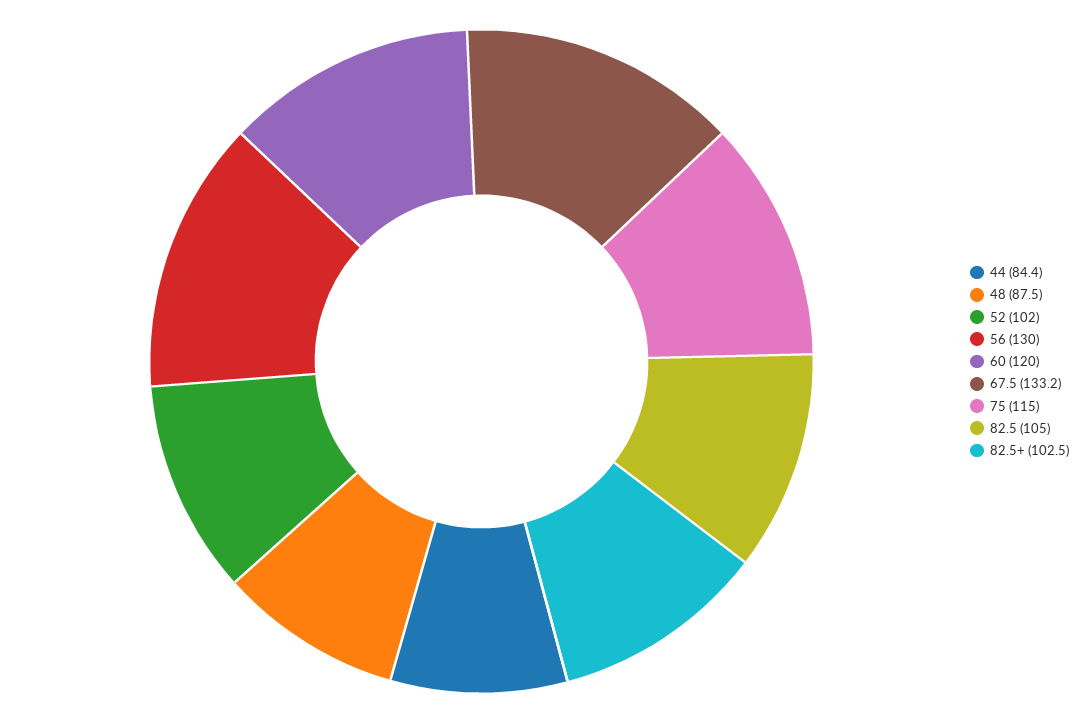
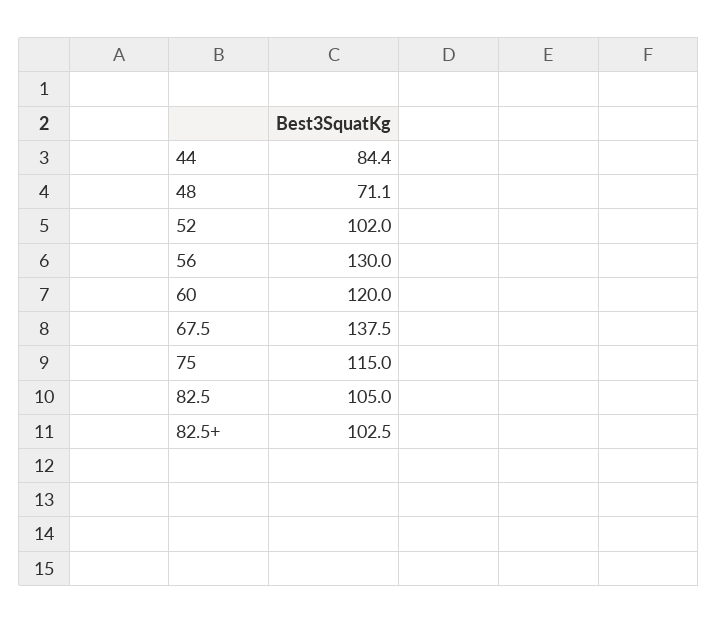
48: 87.5 -> 71.1
67.5: 133.2 -> 137.5

